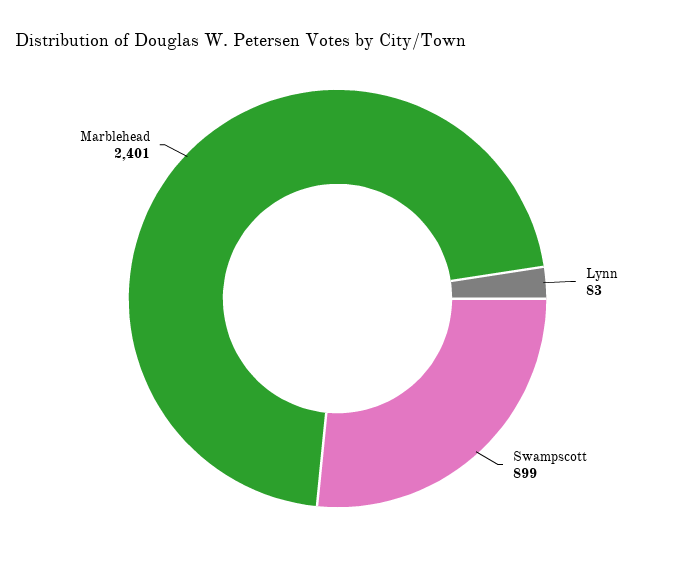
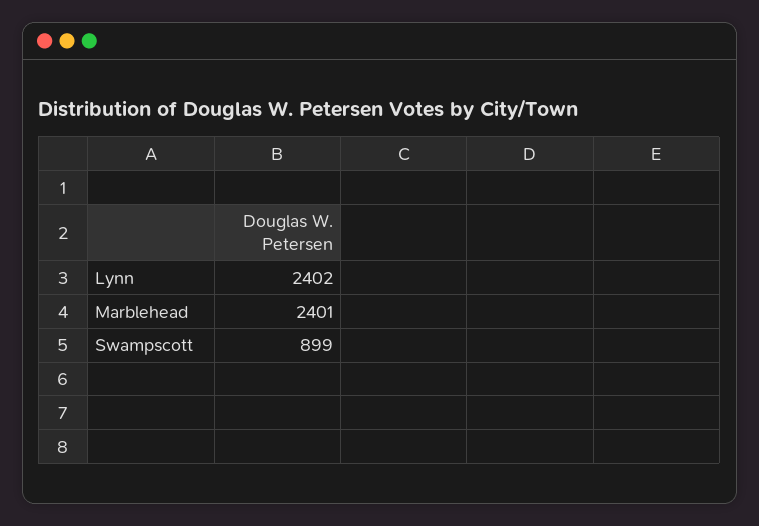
Lynn: 83 -> 2402

